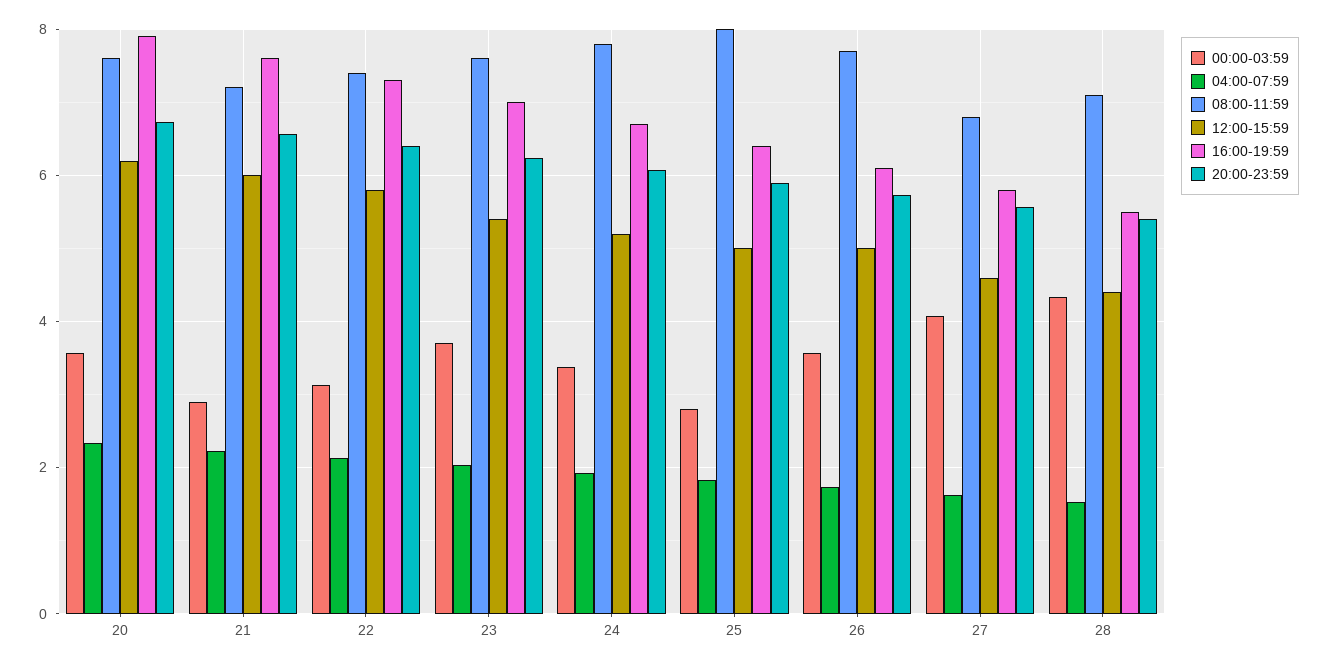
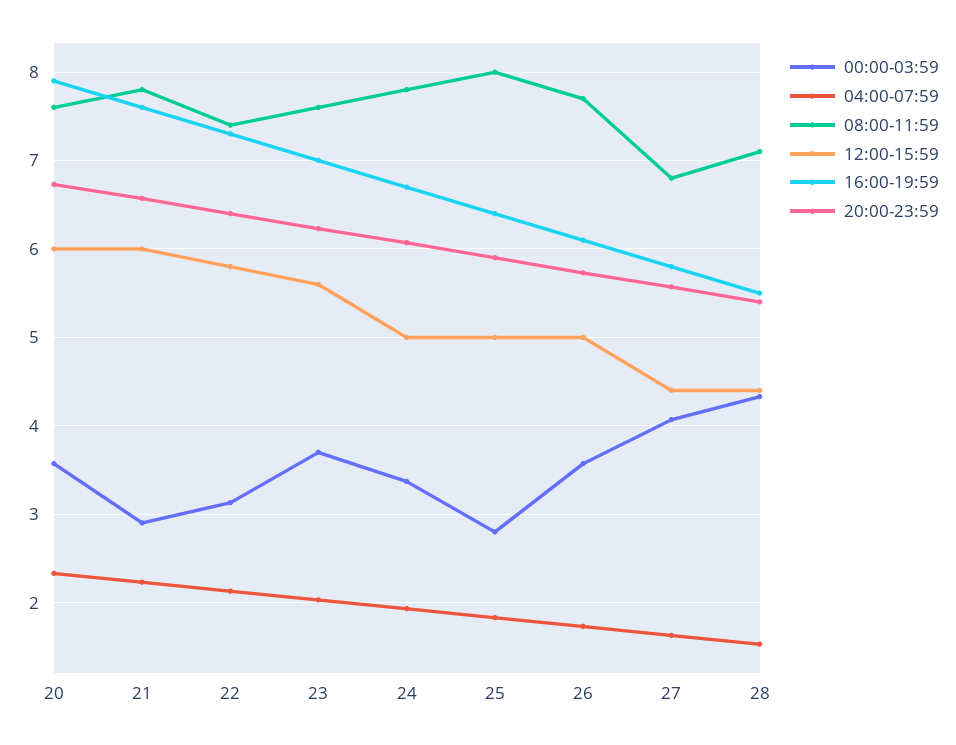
12:00-15:59, 20: 6.2 -> 6
08:00-11:59, 21: 7.2 -> 7.8
12:00-15:59, 23: 5.4 -> 5.6
12:00-15:59, 24: 5.2 -> 5
12:00-15:59, 27: 4.6 -> 4.4

